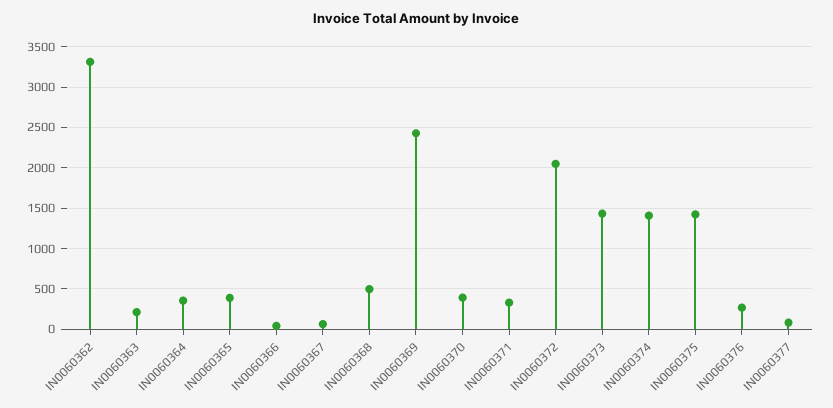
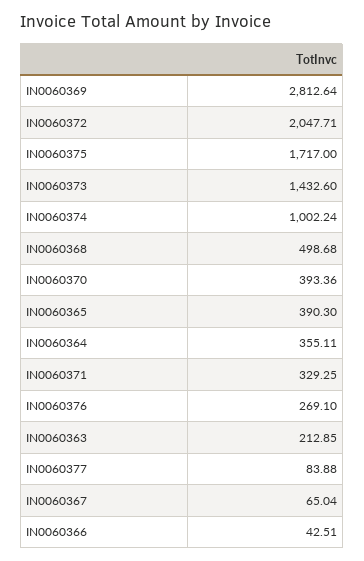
IN0060362: 3300 -> none
IN0060369: 2400 -> 2812.64
IN0060374: 1400 -> 1002.24
IN0060375: 1400 -> 1717

